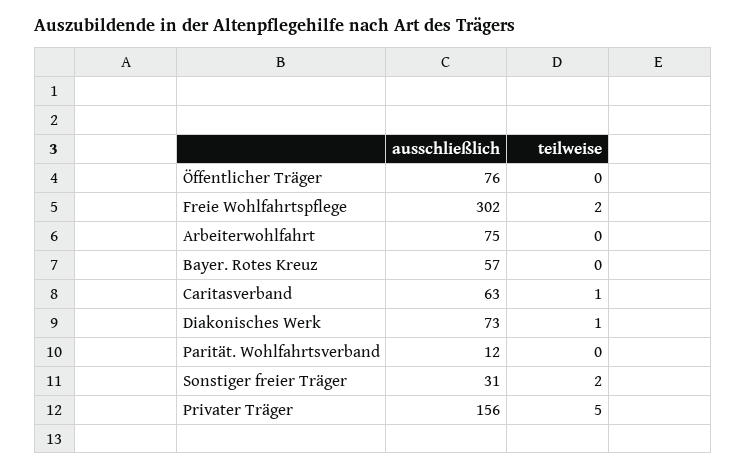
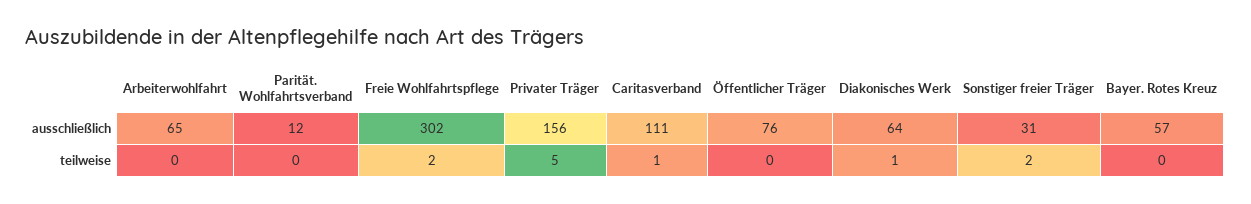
ausschließlich, Arbeiterwohlfahrt: 75 -> 65
ausschließlich, Caritasverband: 63 -> 111
ausschließlich, Diakonisches Werk: 73 -> 64

